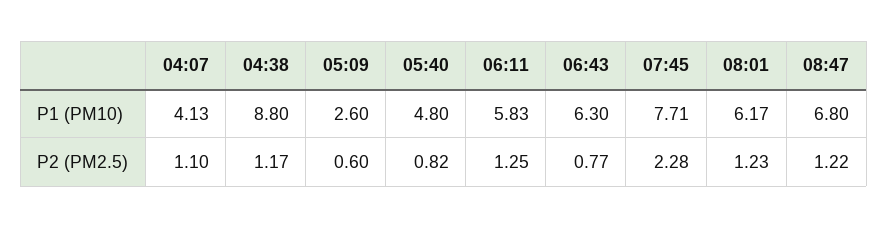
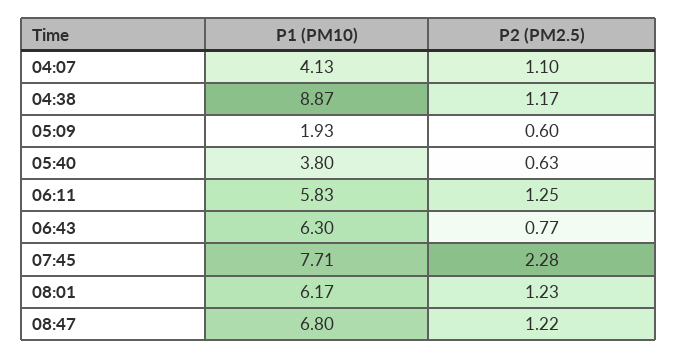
04:38, P1 (PM10): 8.8 -> 8.87
05:09, P1 (PM10): 2.6 -> 1.93
05:40, P1 (PM10): 4.8 -> 3.8
05:40, P2 (PM2.5): 0.82 -> 0.63

